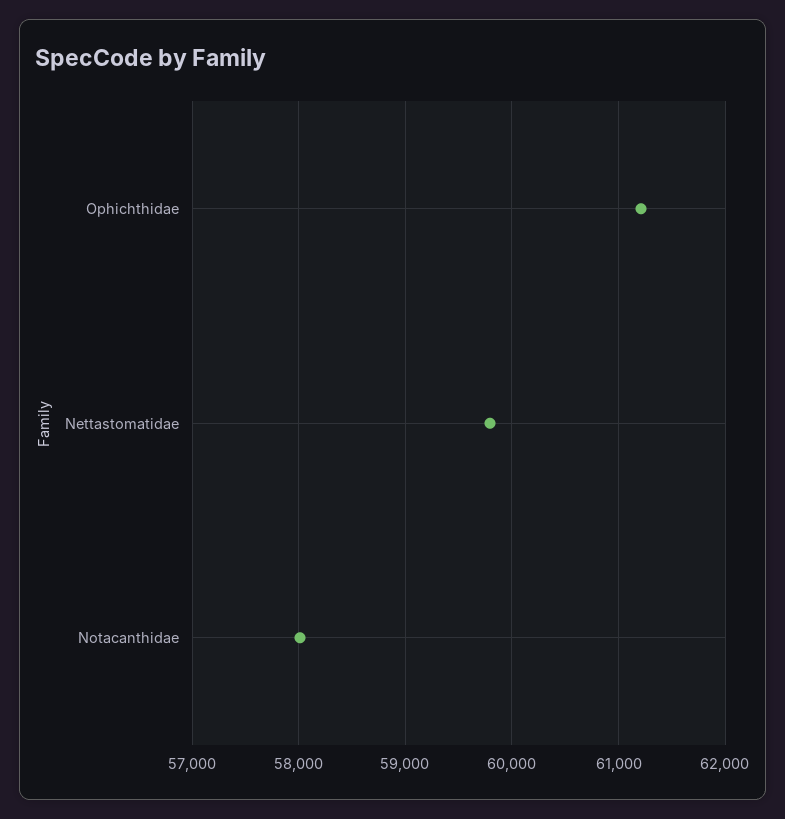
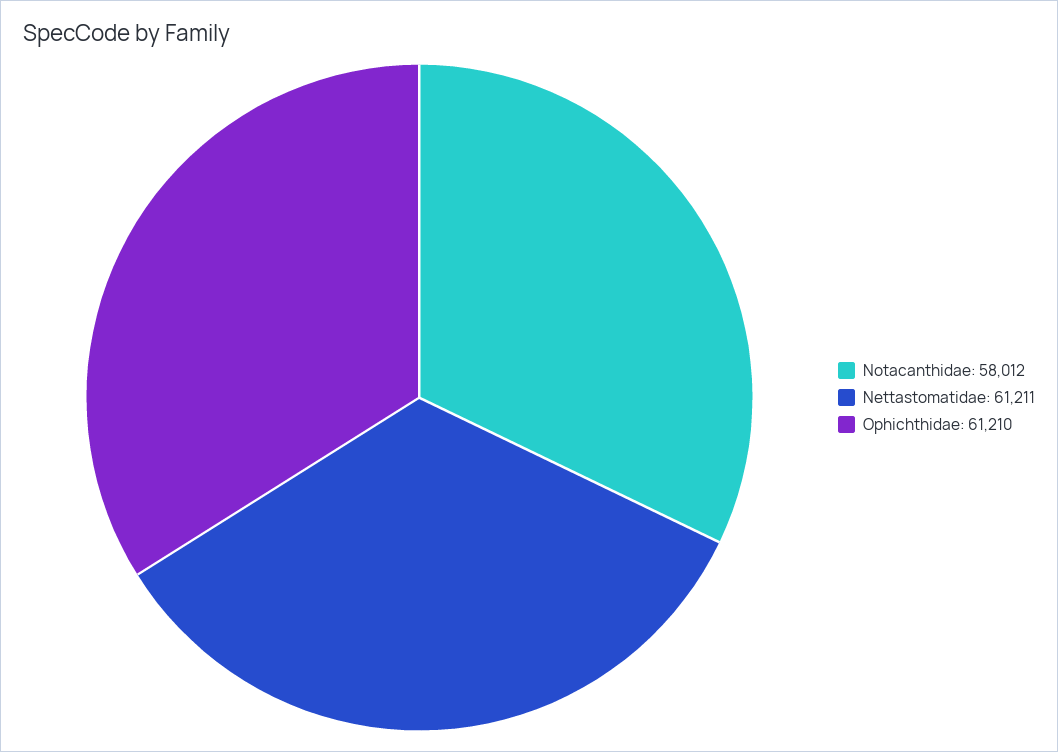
Nettastomatidae: 59800 -> 61211

